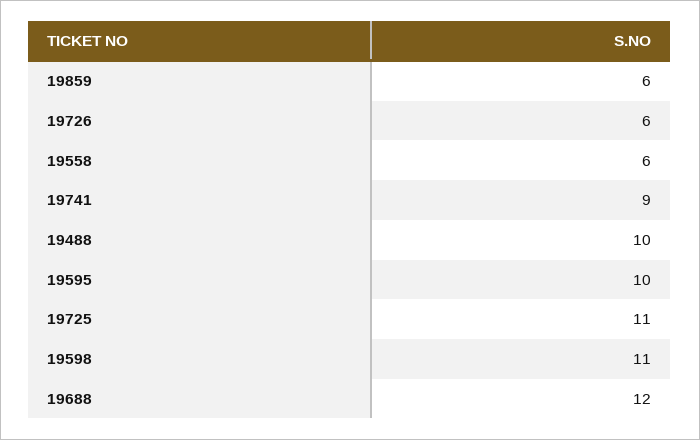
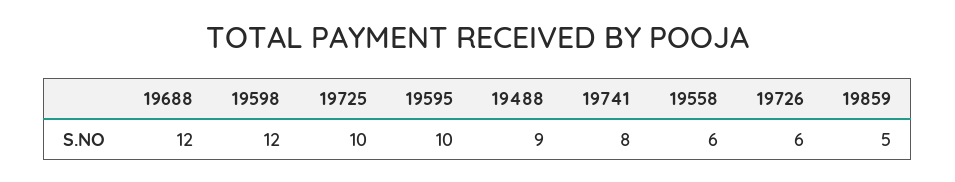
19859: 6 -> 5
19741: 9 -> 8
19488: 10 -> 9
19725: 11 -> 10
19598: 11 -> 12

